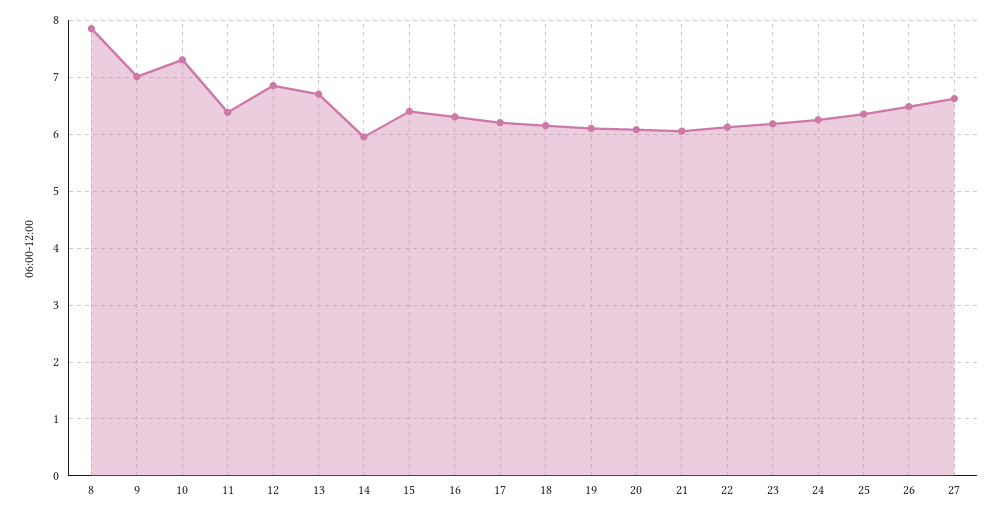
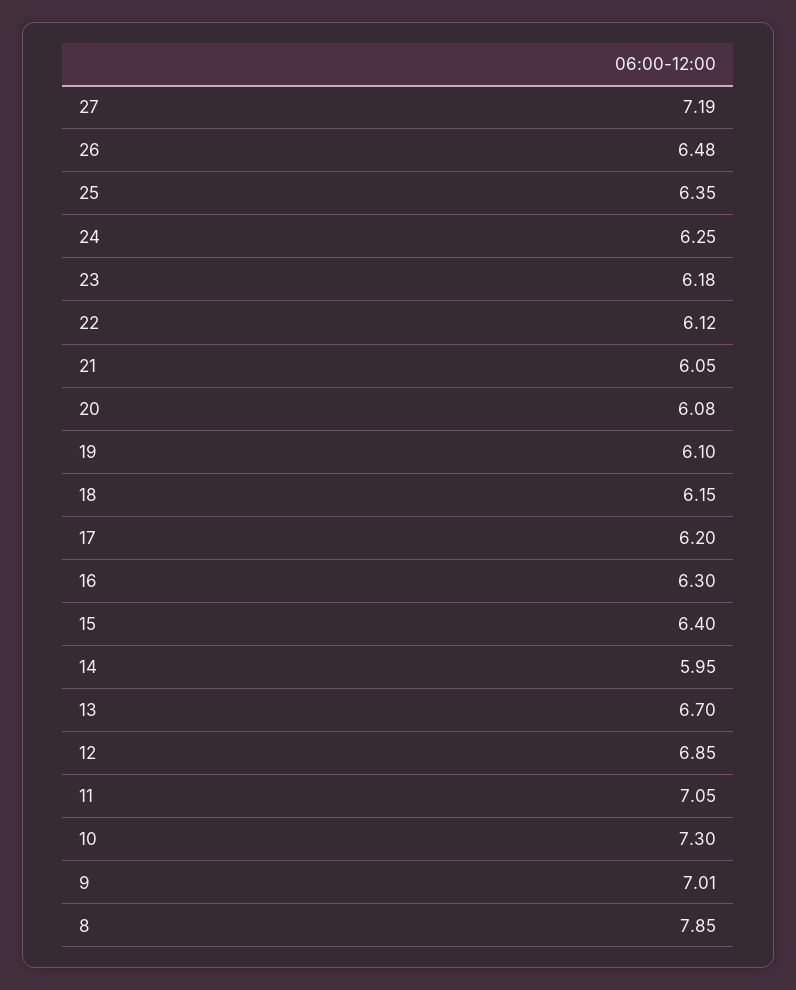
11: 6.4 -> 7.05
27: 6.6 -> 7.19

